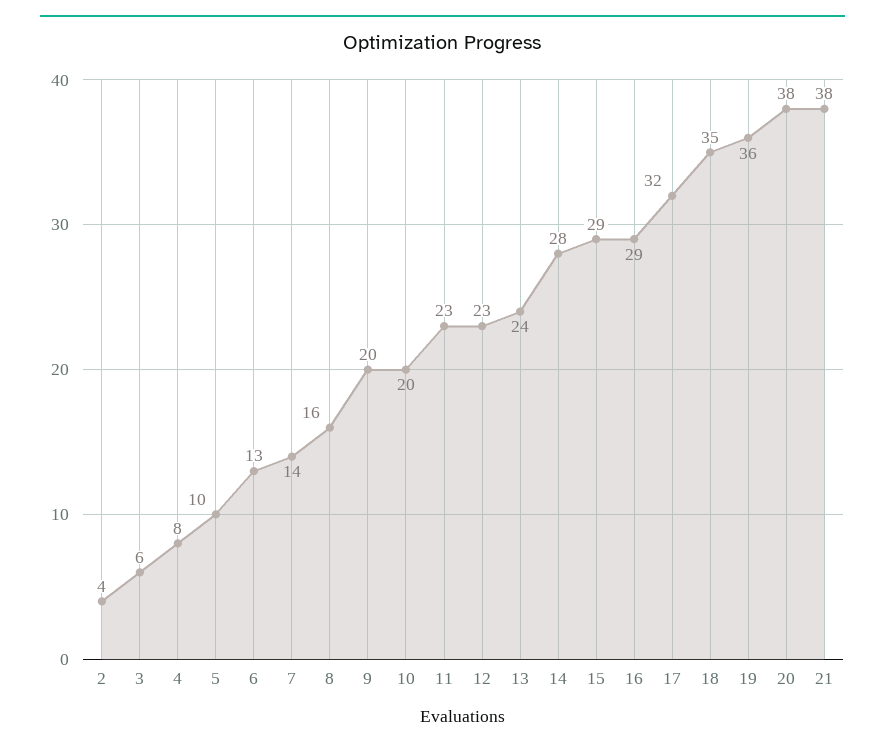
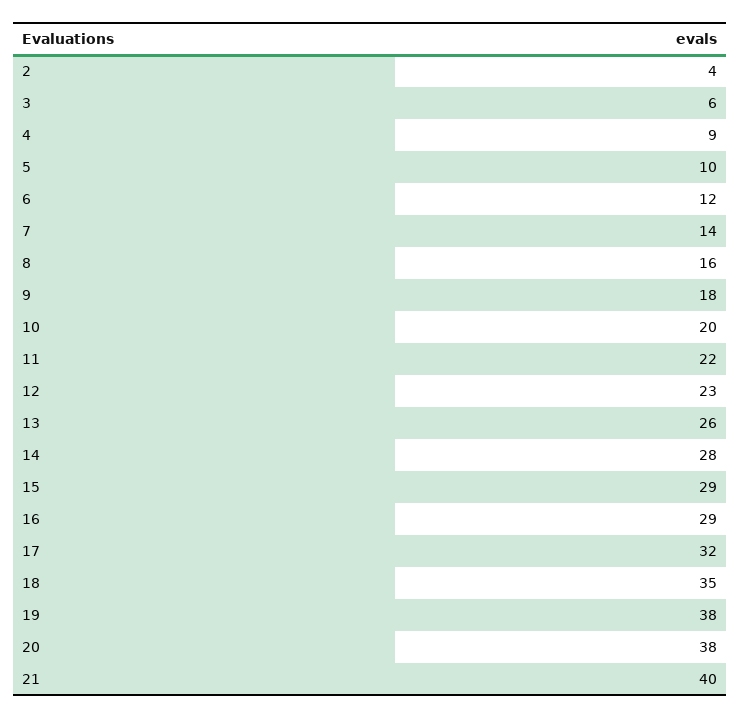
4: 8 -> 9
6: 13 -> 12
9: 20 -> 18
11: 23 -> 22
13: 24 -> 26
19: 36 -> 38
21: 38 -> 40

